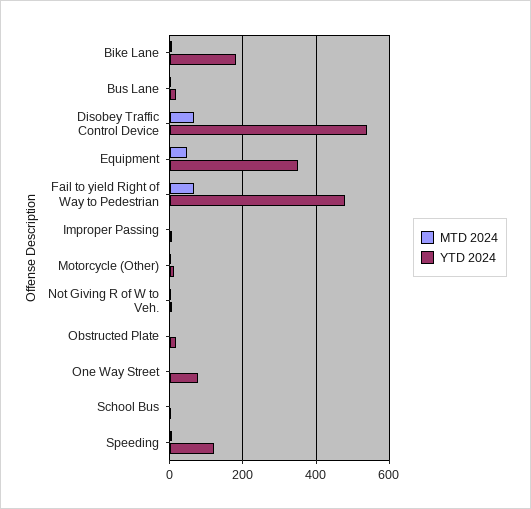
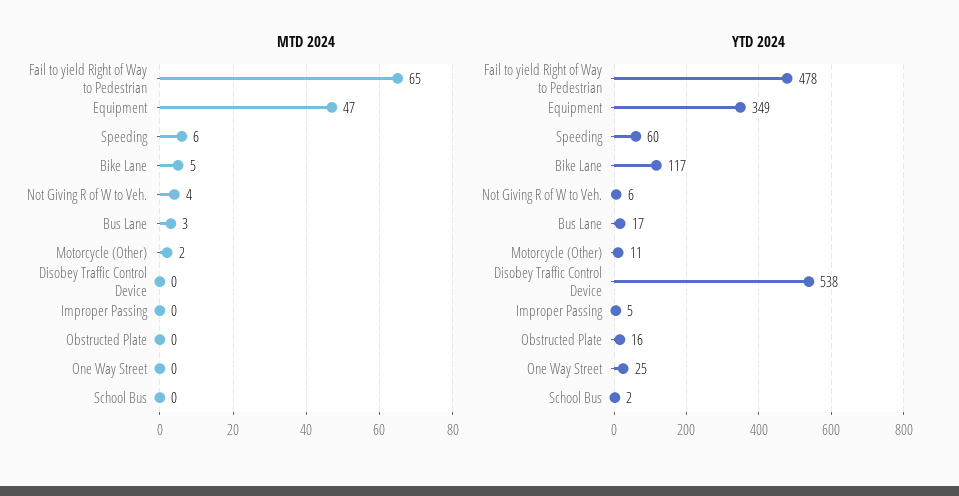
YTD 2024, Bike Lane: 180 -> 117
MTD 2024, Disobey Traffic Control Device: 60 -> 0
YTD 2024, One Way Street: 80 -> 25
YTD 2024, Speeding: 120 -> 60

